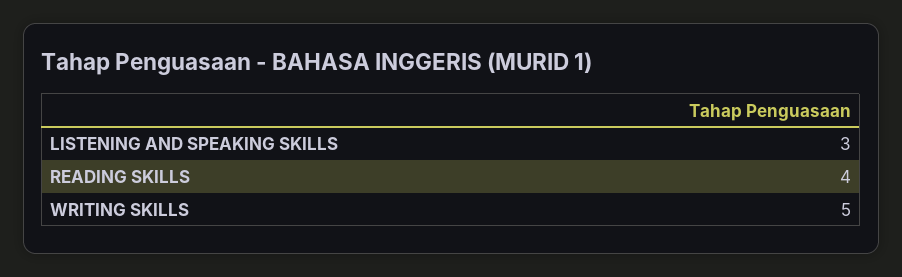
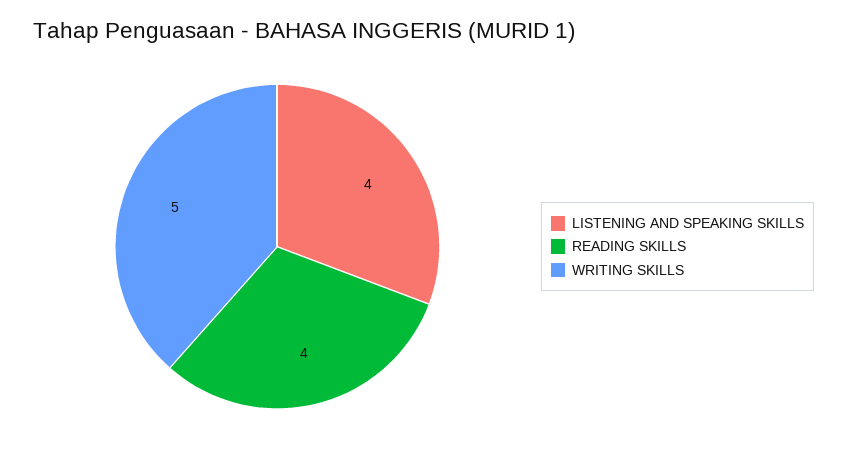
LISTENING AND SPEAKING SKILLS: 3 -> 4

